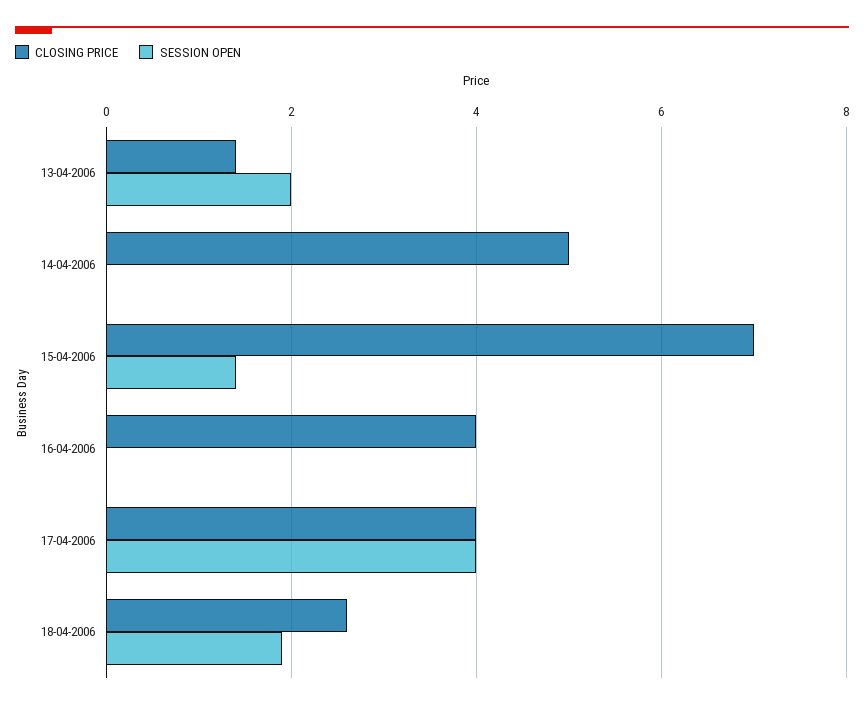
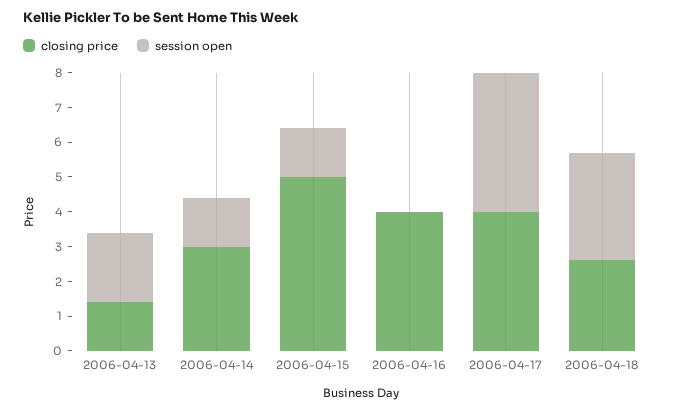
CLOSING PRICE, 14-04-2006: 5 -> 3
SESSION OPEN, 14-04-2006: 0 -> 1.5
CLOSING PRICE, 15-04-2006: 7 -> 5
SESSION OPEN, 18-04-2006: 2 -> 3

